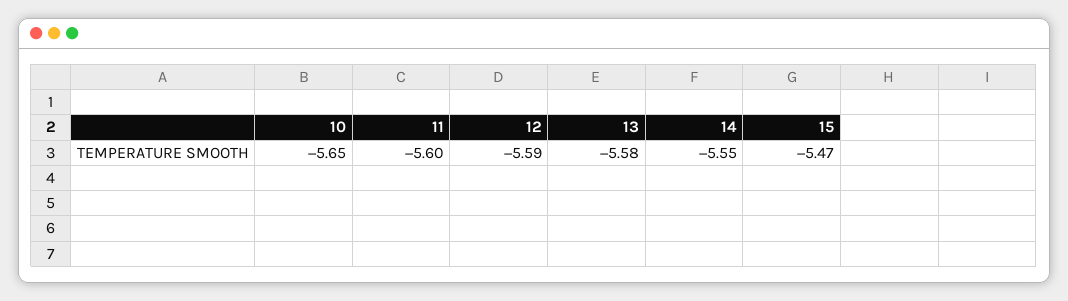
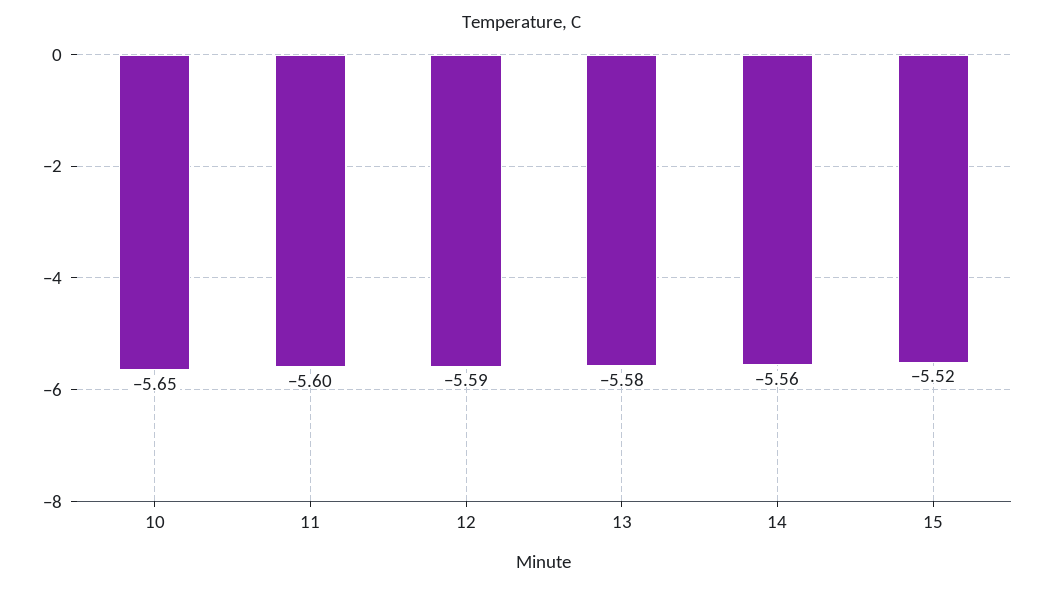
14: -5.55 -> -5.56
15: -5.47 -> -5.52

